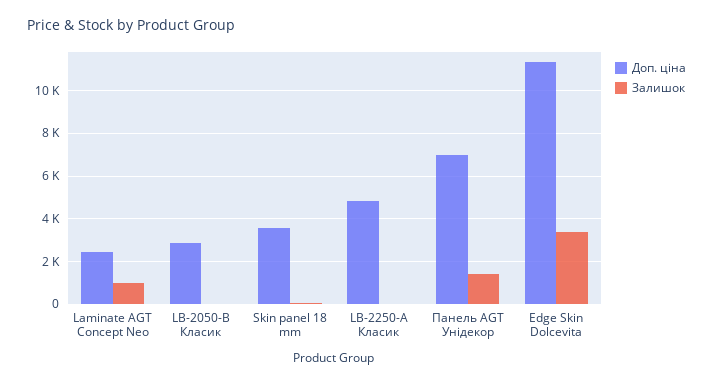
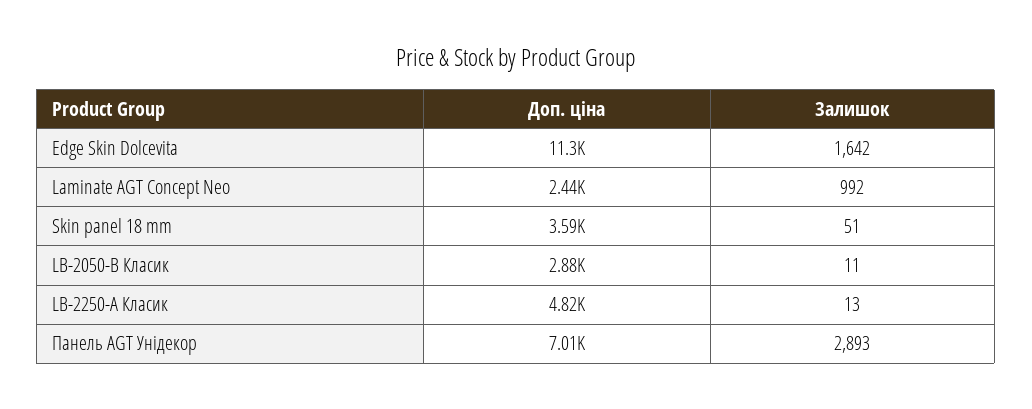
Залишок, Панель AGT Унідекор: 1500 -> 2893
Залишок, Edge Skin Dolcevita: 3500 -> 1642

